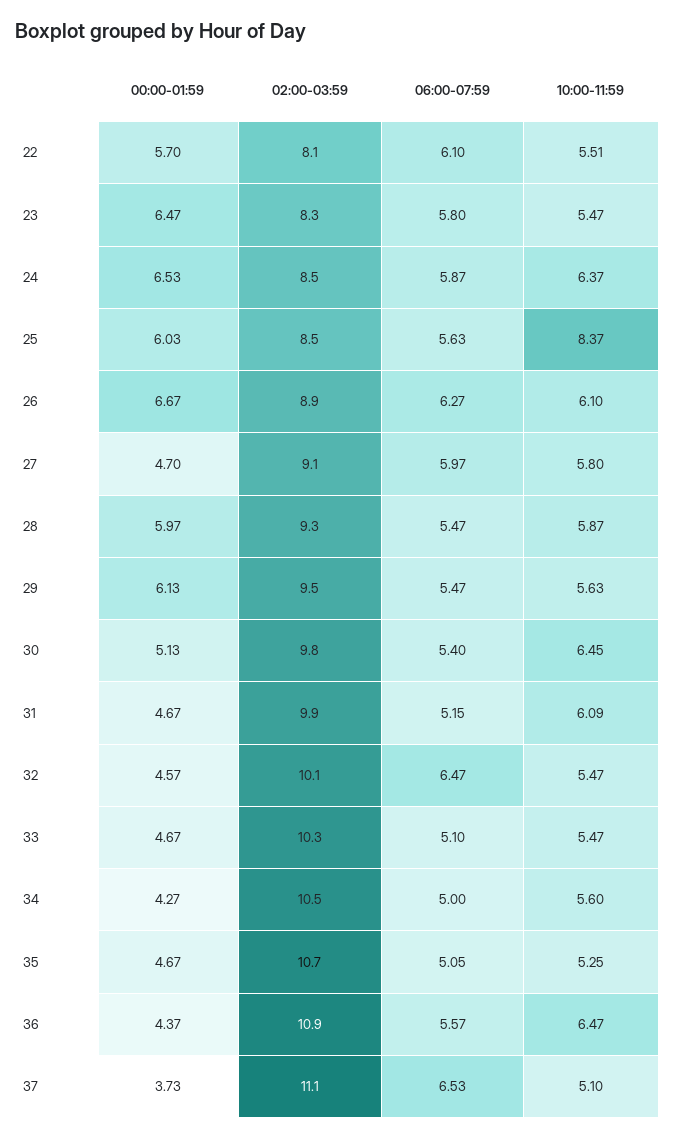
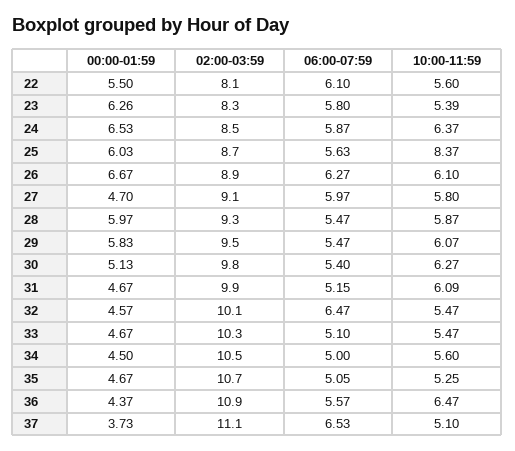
00:00-01:59, 22: 5.7 -> 5.5
10:00-11:59, 22: 5.51 -> 5.6
00:00-01:59, 23: 6.47 -> 6.26
10:00-11:59, 23: 5.47 -> 5.39
02:00-03:59, 25: 8.5 -> 8.7
00:00-01:59, 29: 6.13 -> 5.83
10:00-11:59, 29: 5.63 -> 6.07
10:00-11:59, 30: 6.45 -> 6.27
00:00-01:59, 34: 4.27 -> 4.5

